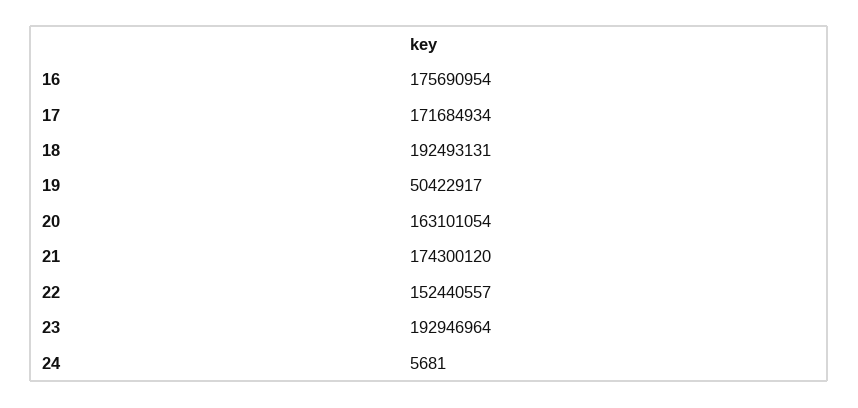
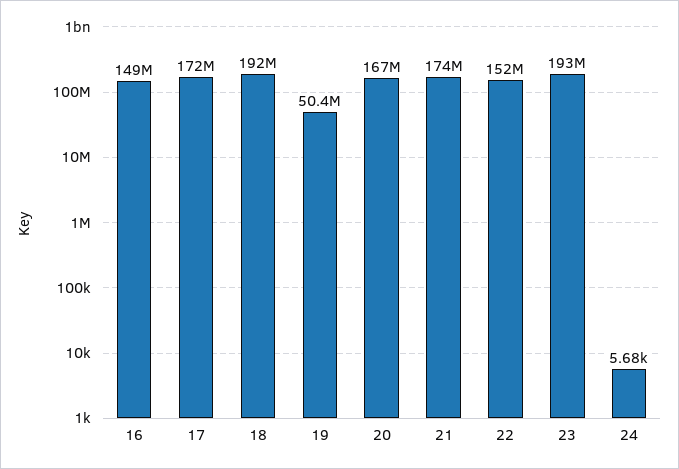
16: 175690954 -> 149000000
20: 163101054 -> 167000000

